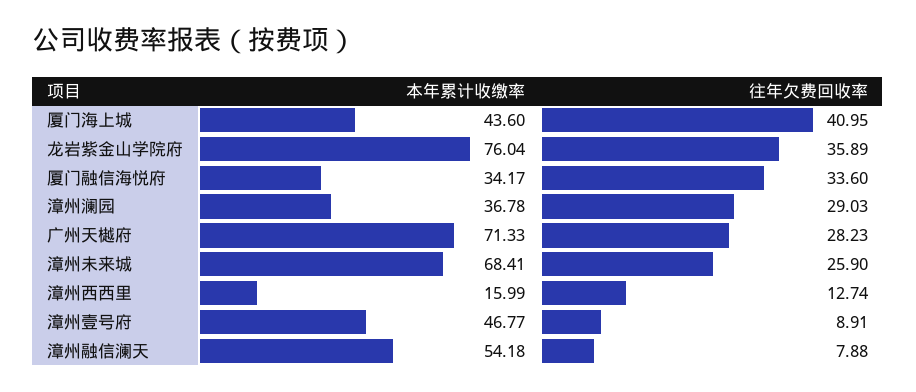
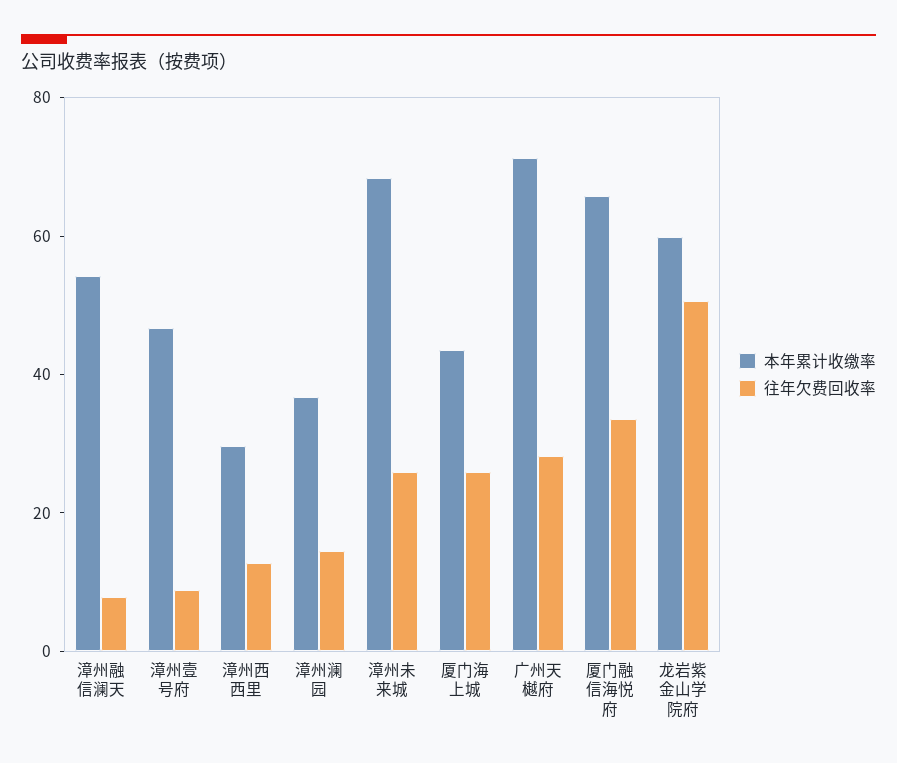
往年欠费回收率, 厦门海上城: 40.95 -> 25
本年累计收缴率, 龙岩紫金山学院府: 76.04 -> 60
往年欠费回收率, 龙岩紫金山学院府: 35.89 -> 50
本年累计收缴率, 厦门融信海悦府: 34.17 -> 65
往年欠费回收率, 漳州澜园: 29.03 -> 15
本年累计收缴率, 漳州西西里: 15.99 -> 30

